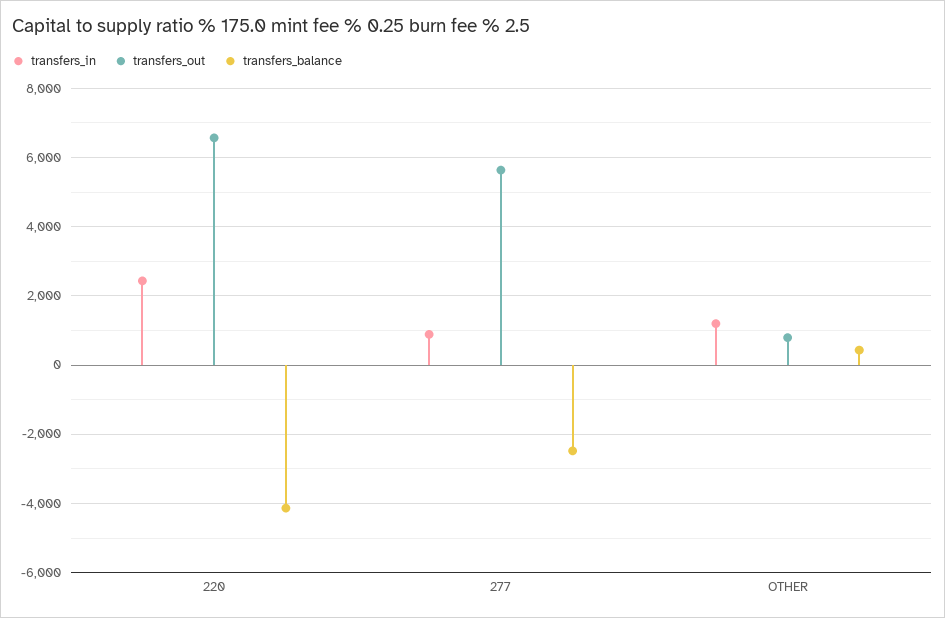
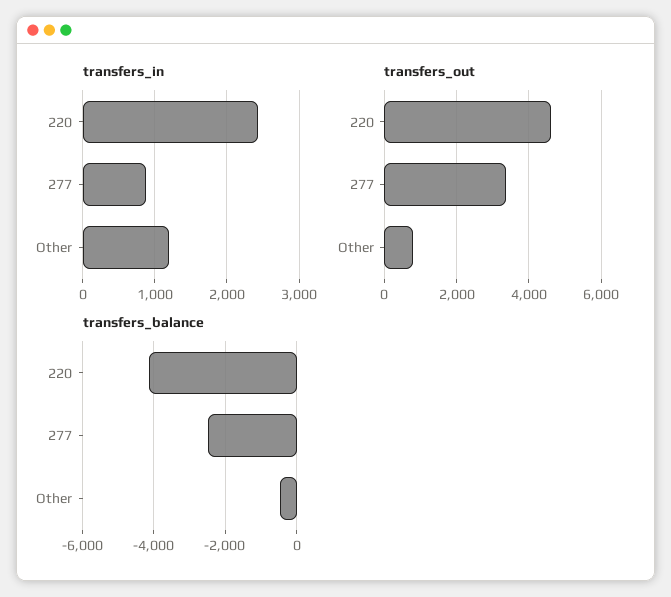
transfers_out, 220: 6600 -> 4600
transfers_out, 277: 5600 -> 3400
transfers_balance, OTHER: 400 -> -400

